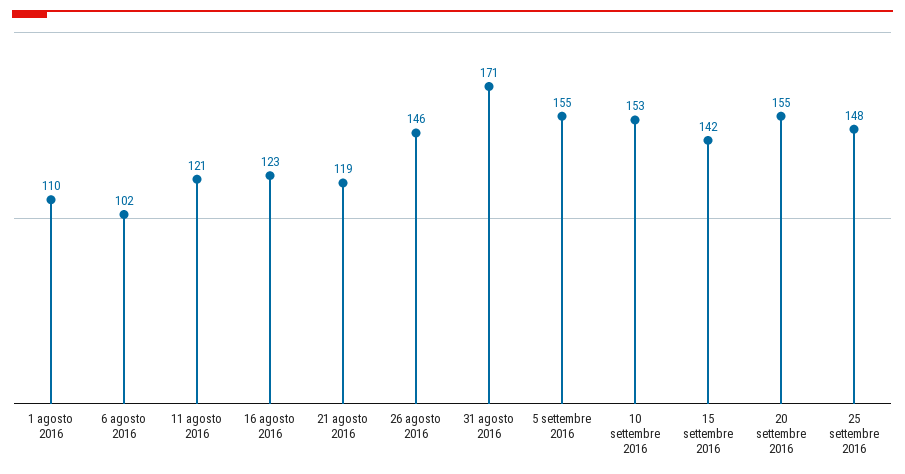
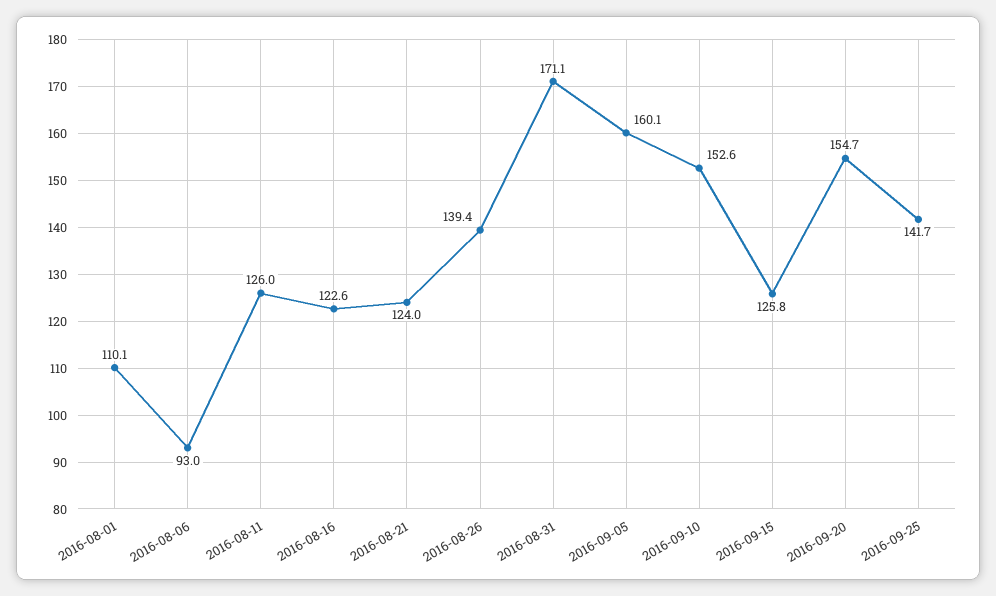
6 agosto 2016: 102 -> 93
11 agosto 2016: 121 -> 126
21 agosto 2016: 119 -> 124
26 agosto 2016: 146 -> 139.4
5 settembre 2016: 155 -> 160.1
15 settembre 2016: 142 -> 125.8
25 settembre 2016: 148 -> 141.7

